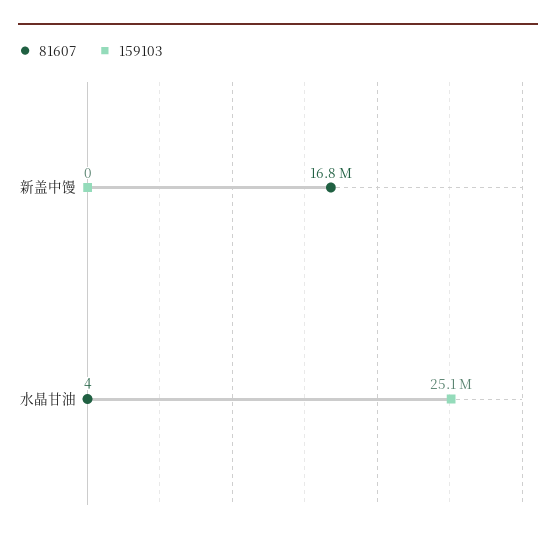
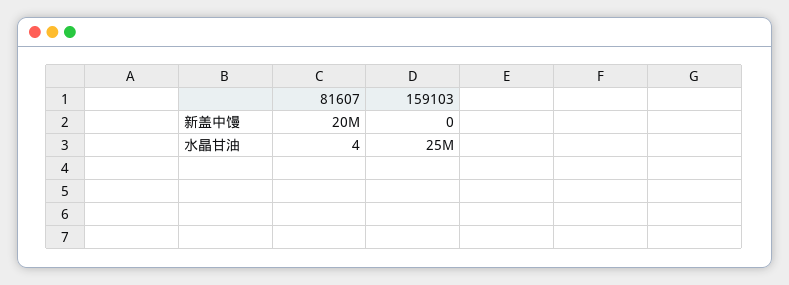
81607, 新盖中馒: 16800000 -> 20000000

